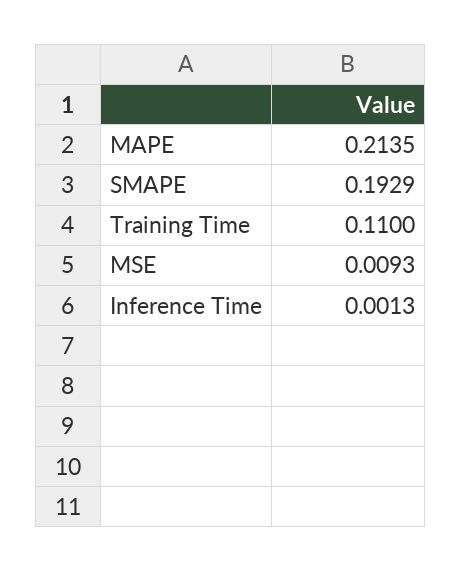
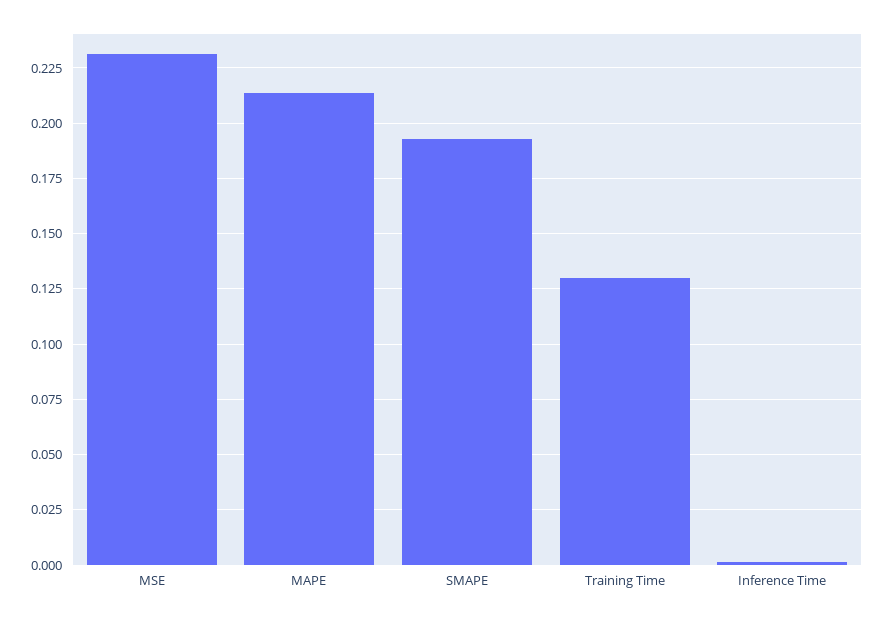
Training Time: 0.11 -> 0.13
MSE: 0.0093 -> 0.23

